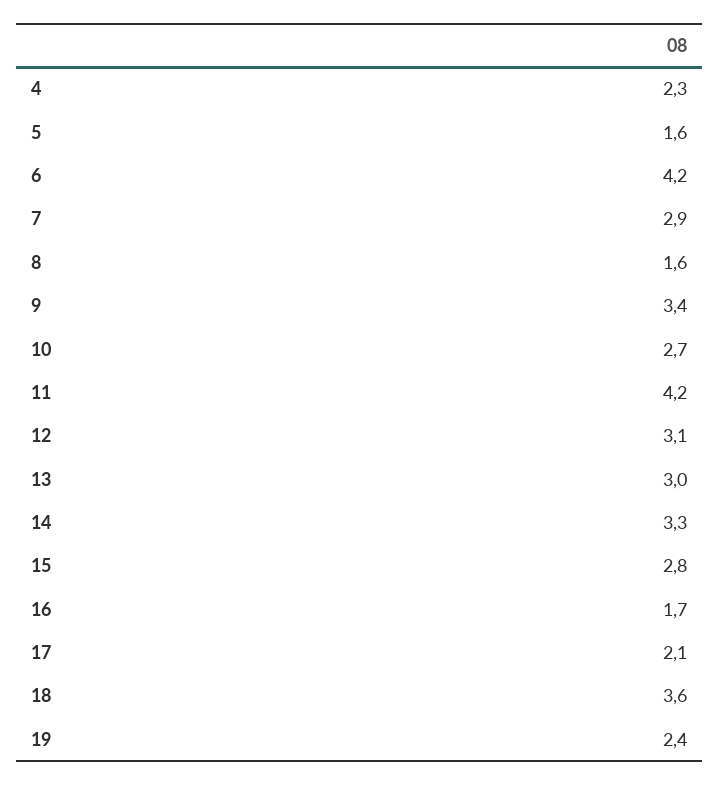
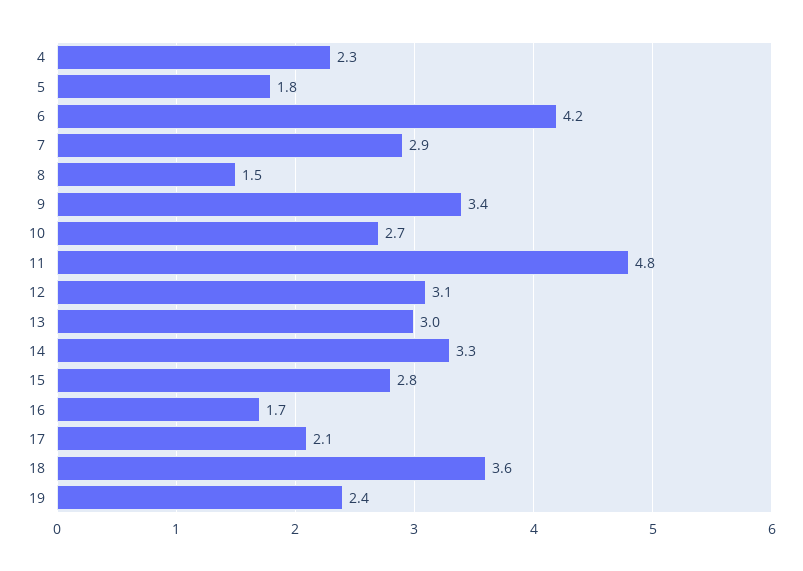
5: 1.6 -> 1.8
8: 1.6 -> 1.5
11: 4.2 -> 4.8

